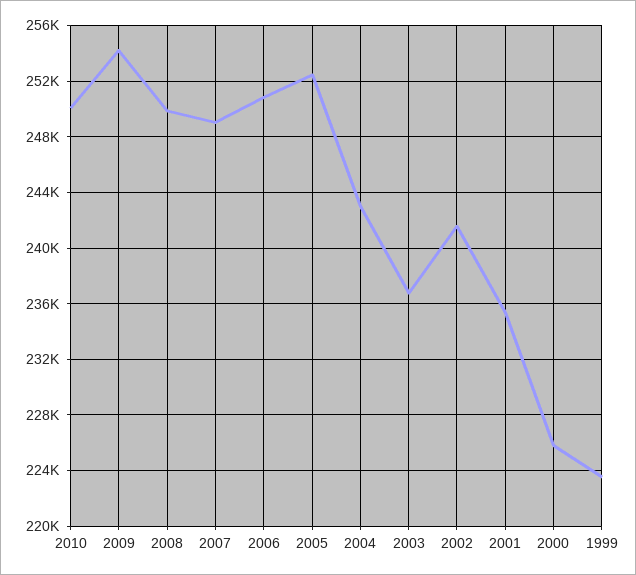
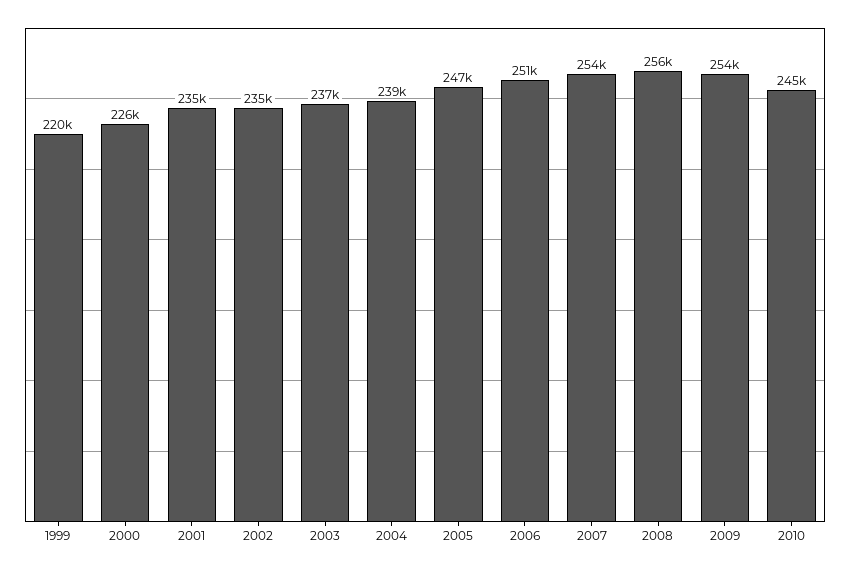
2010: 250000 -> 245000
2008: 250000 -> 256000
2007: 249000 -> 254000
2005: 252500 -> 247000
2004: 243000 -> 239000
2002: 241500 -> 235000
1999: 223500 -> 220000

